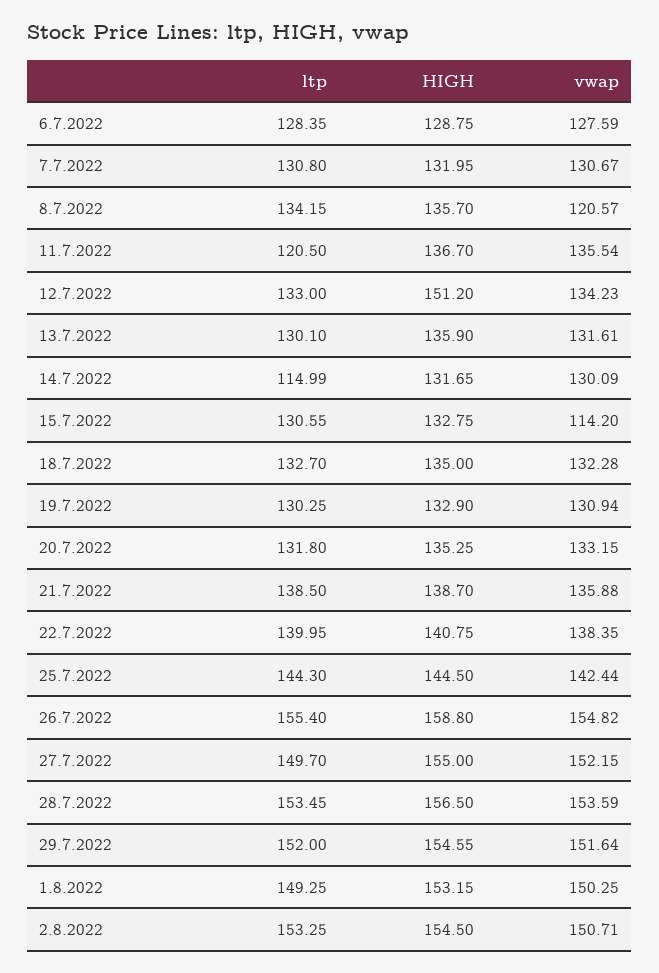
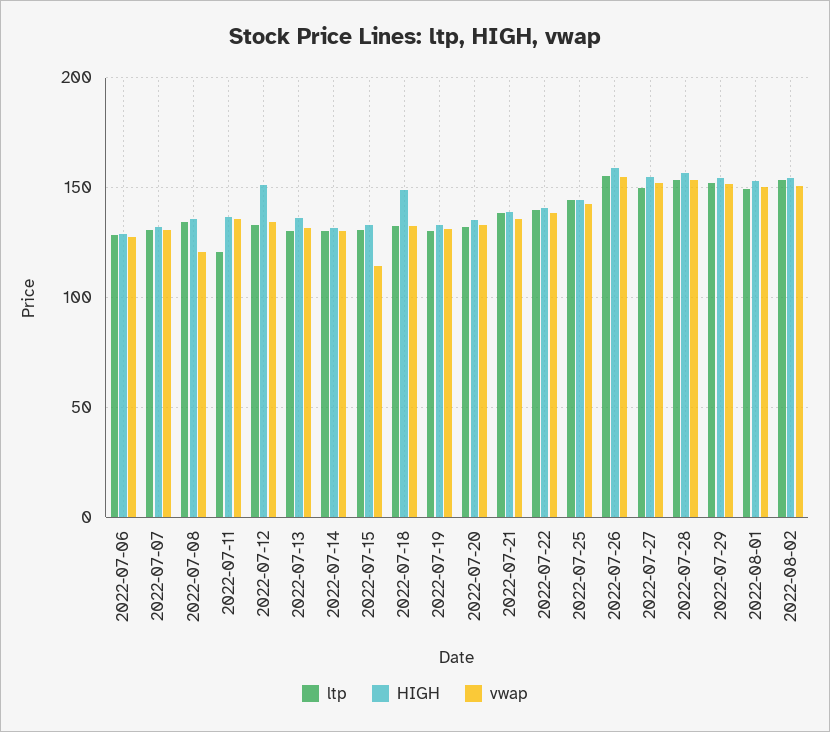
ltp, 14.7.2022: 114.99 -> 130
HIGH, 18.7.2022: 135 -> 150

